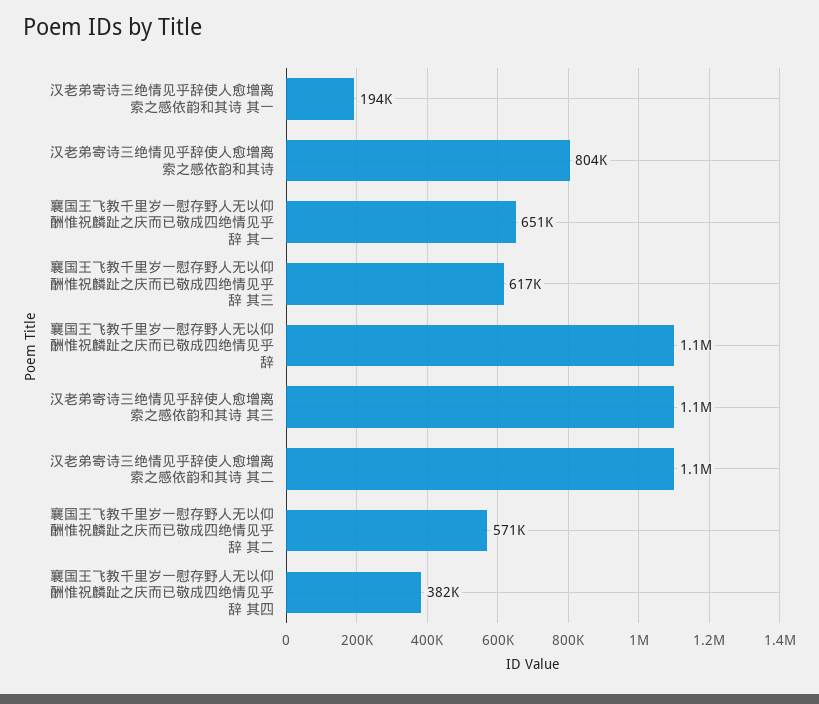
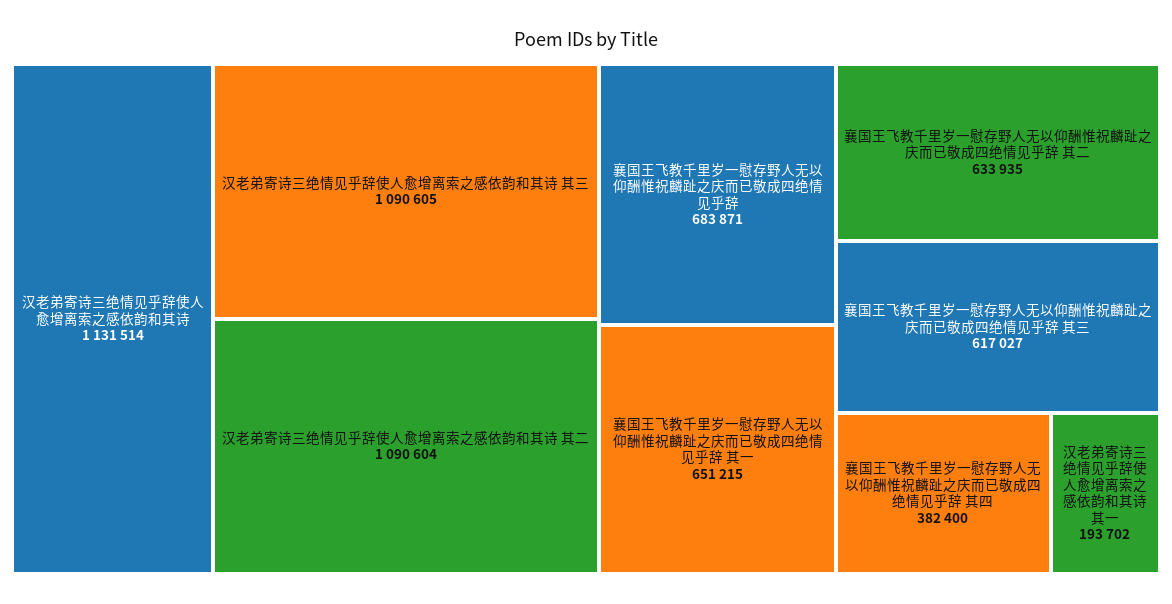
汉老弟寄诗三绝情见乎辞使人愈增离索之感依韵和其诗: 804000 -> 1131514
襄国王飞教千里岁一慰存野人无以仰酬惟祝麟趾之庆而已敬成四绝情见乎辞: 1100000 -> 683871
襄国王飞教千里岁一慰存野人无以仰酬惟祝麟趾之庆而已敬成四绝情见乎辞 其二: 571000 -> 633935

